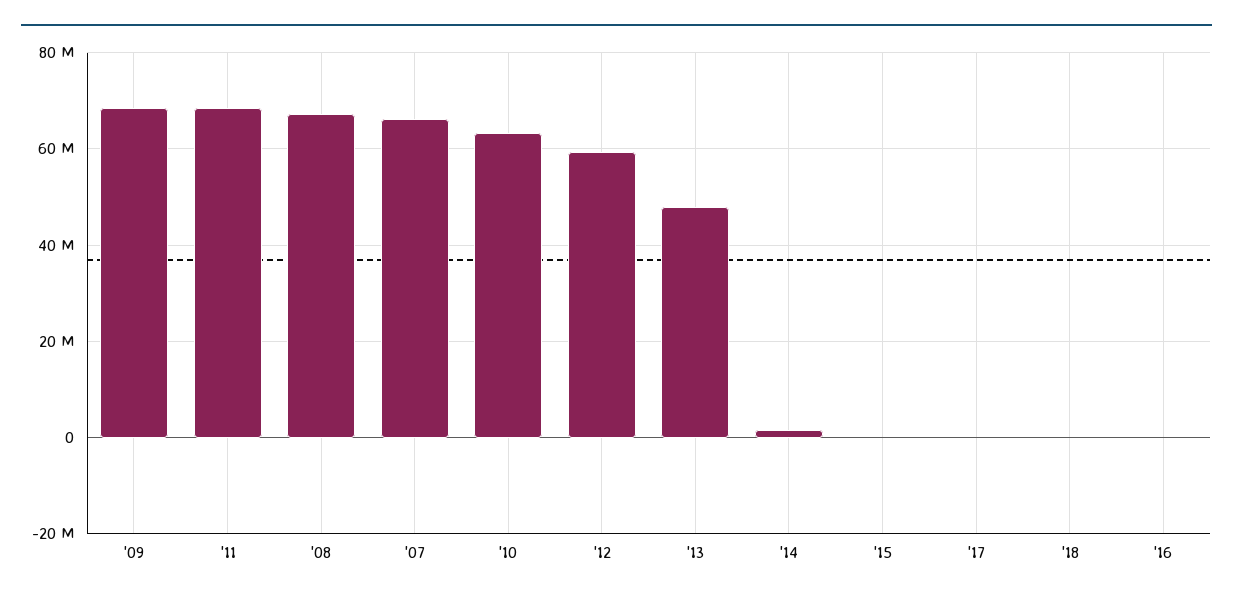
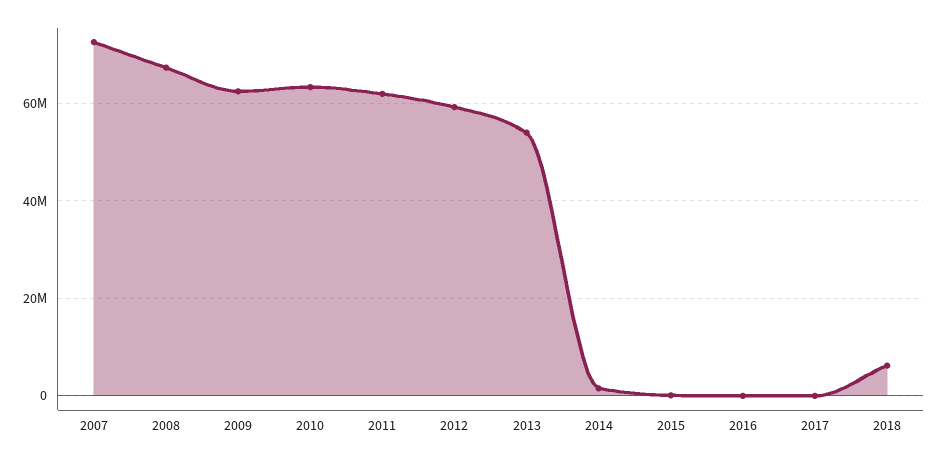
'09: 68000000 -> 62000000
'11: 68000000 -> 62000000
'07: 66000000 -> 72000000
'13: 48000000 -> 54000000
'18: 0 -> 6000000

